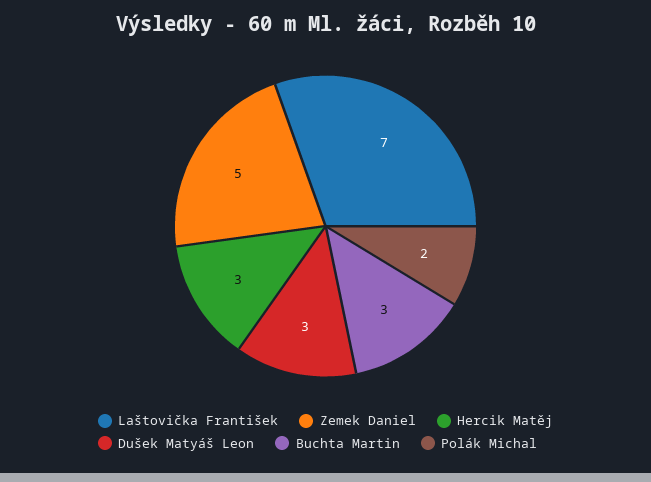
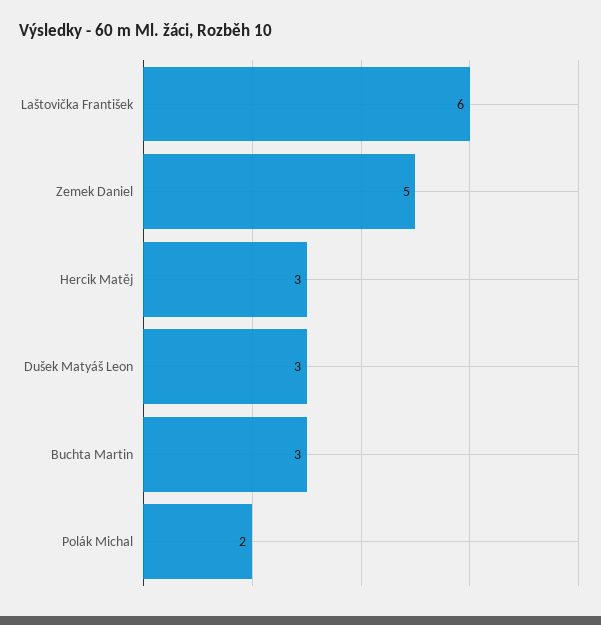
Laštovička František: 7 -> 6

